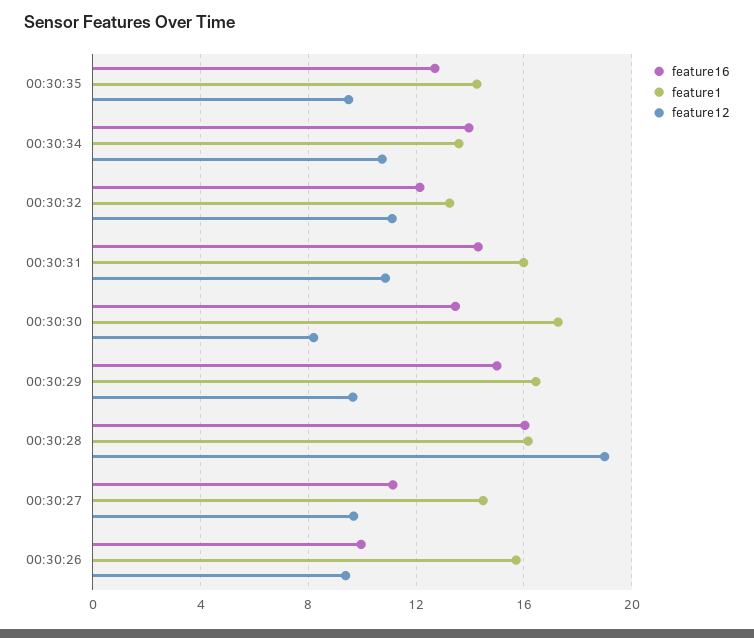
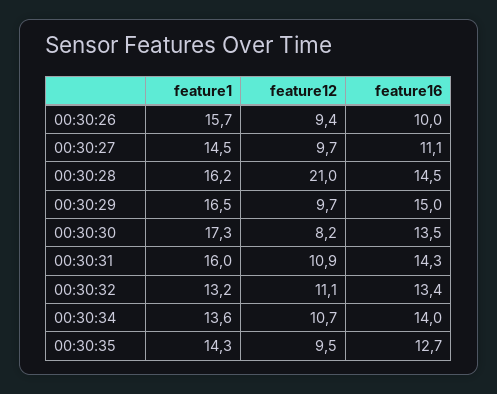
feature16, 00:30:32: 12 -> 13.4
feature16, 00:30:28: 16 -> 14.5
feature12, 00:30:28: 19 -> 21

